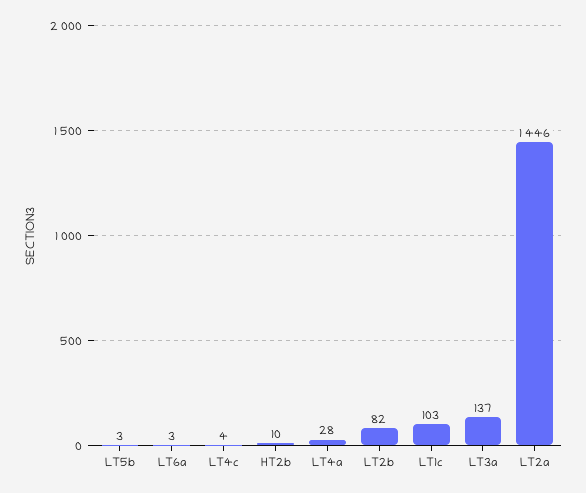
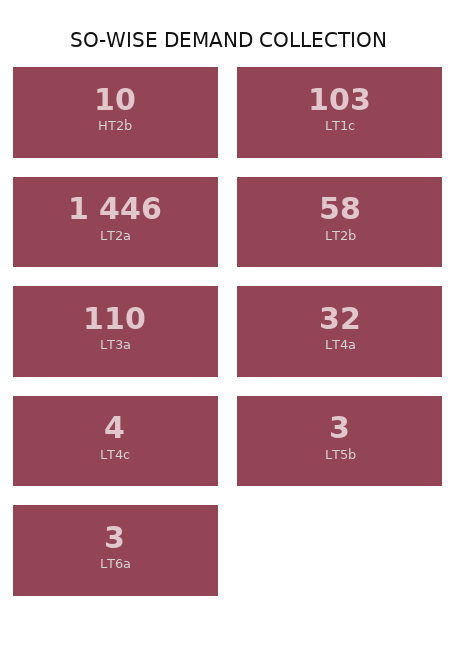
LT4a: 28 -> 32
LT2b: 82 -> 58
LT3a: 137 -> 110

